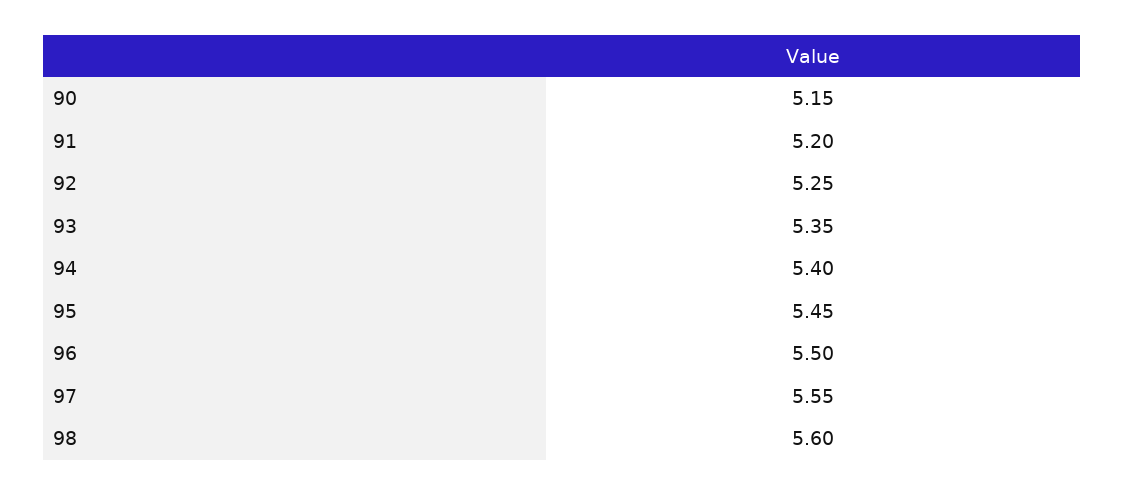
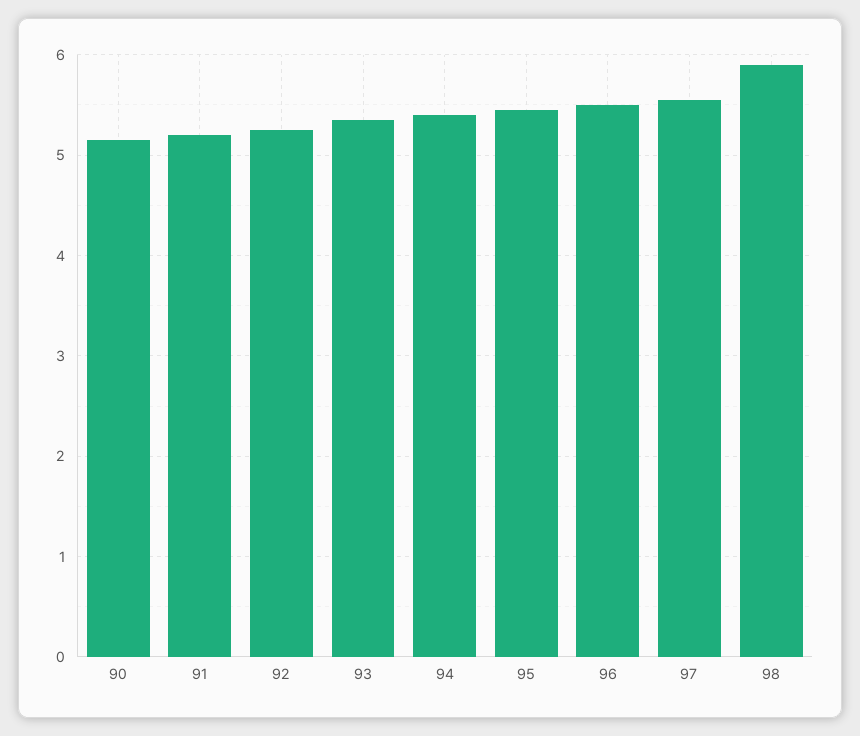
98: 5.6 -> 5.9

